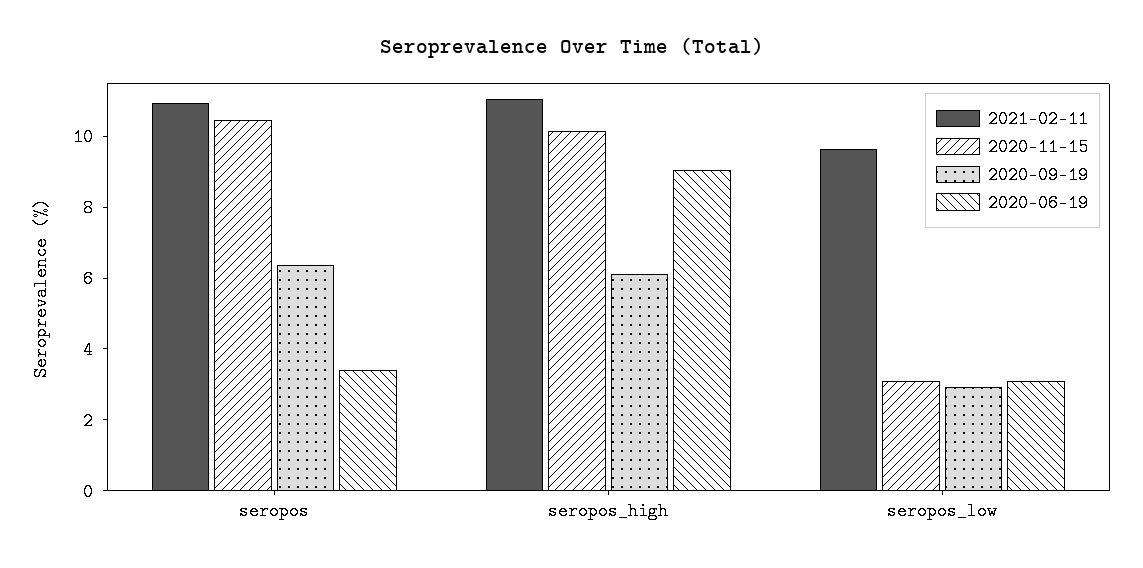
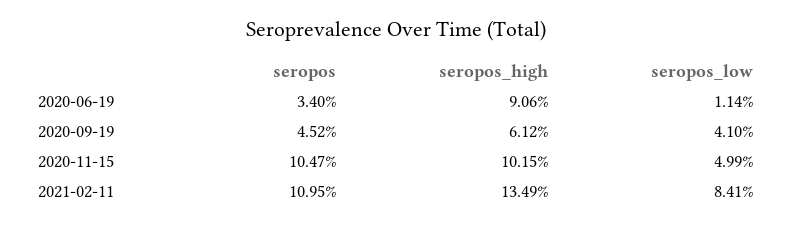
2020-09-19, seropos: 6.5 -> 4.52
2021-02-11, seropos_high: 11 -> 13.49
2021-02-11, seropos_low: 9.5 -> 8.41
2020-11-15, seropos_low: 3 -> 4.99
2020-09-19, seropos_low: 3 -> 4.1
2020-06-19, seropos_low: 3 -> 1.14

